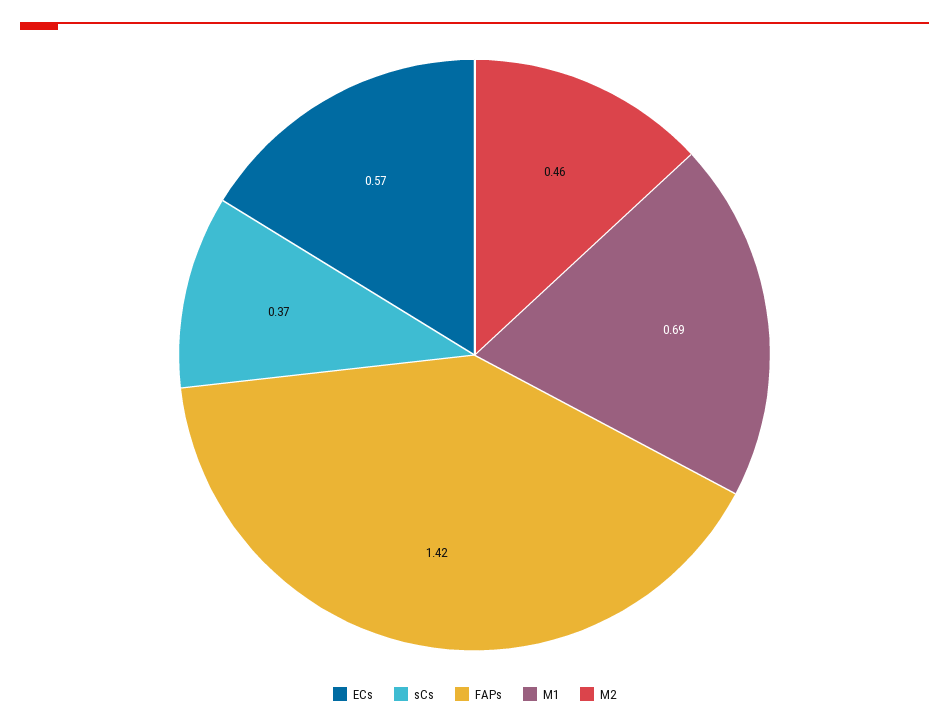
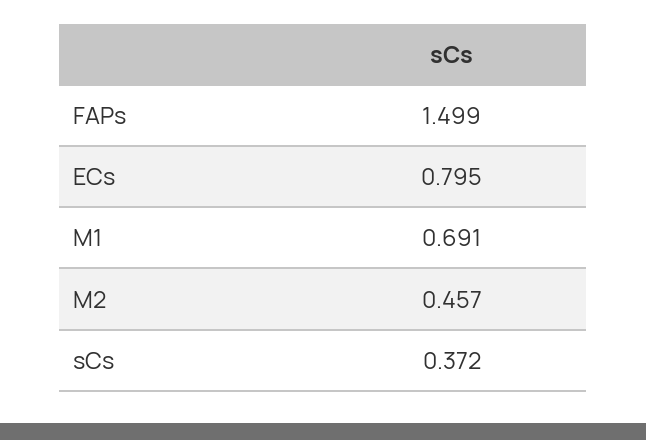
ECs: 0.57 -> 0.795
FAPs: 1.42 -> 1.499

